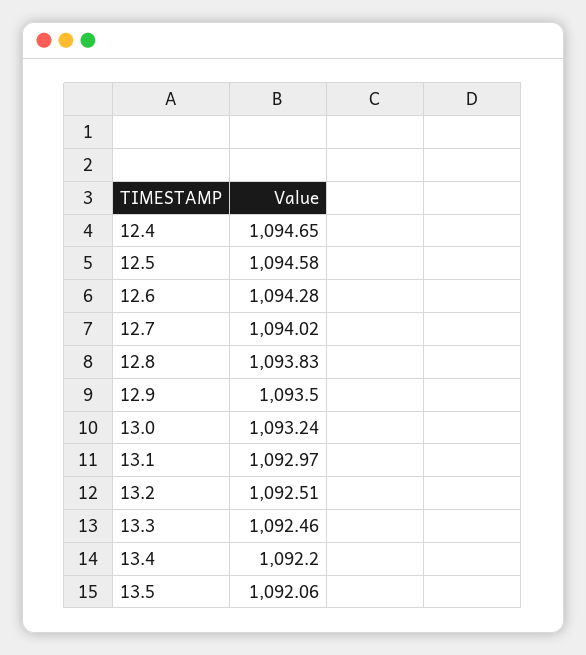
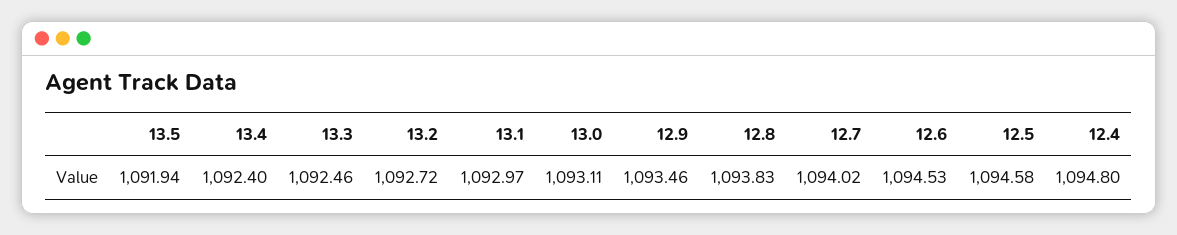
12.4: 1094.65 -> 1094.8
12.6: 1094.28 -> 1094.53
12.9: 1093.5 -> 1093.46
13.0: 1093.24 -> 1093.11
13.2: 1092.51 -> 1092.72
13.4: 1092.2 -> 1092.4
13.5: 1092.06 -> 1091.94

